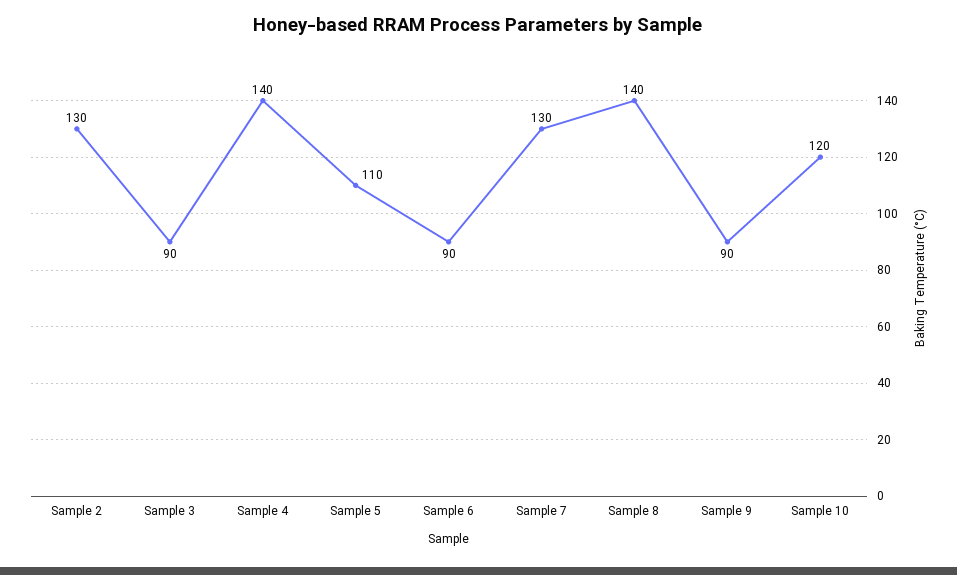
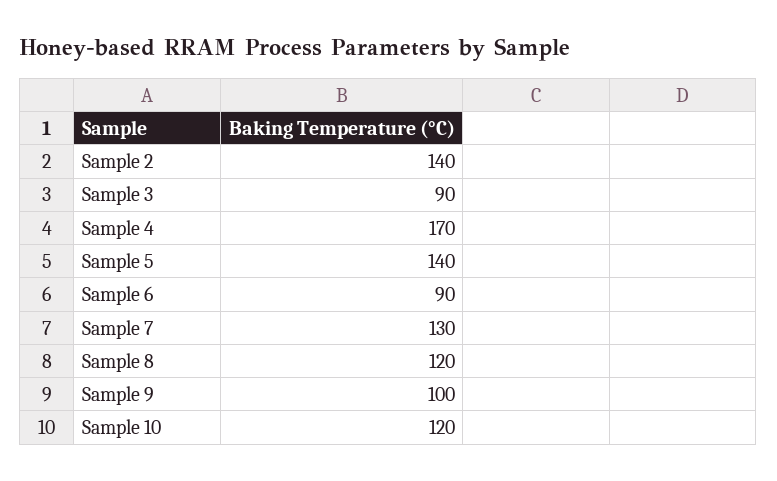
Sample 2: 130 -> 140
Sample 4: 140 -> 170
Sample 5: 110 -> 140
Sample 8: 140 -> 120
Sample 9: 90 -> 100

